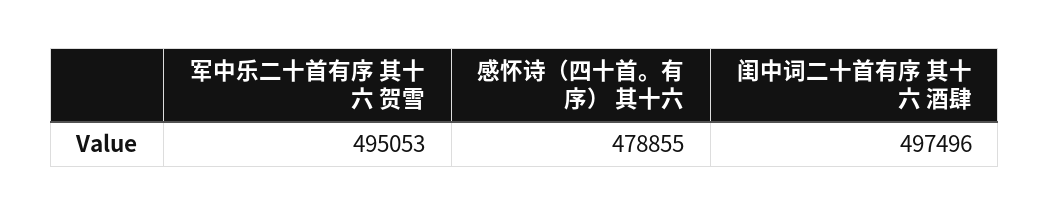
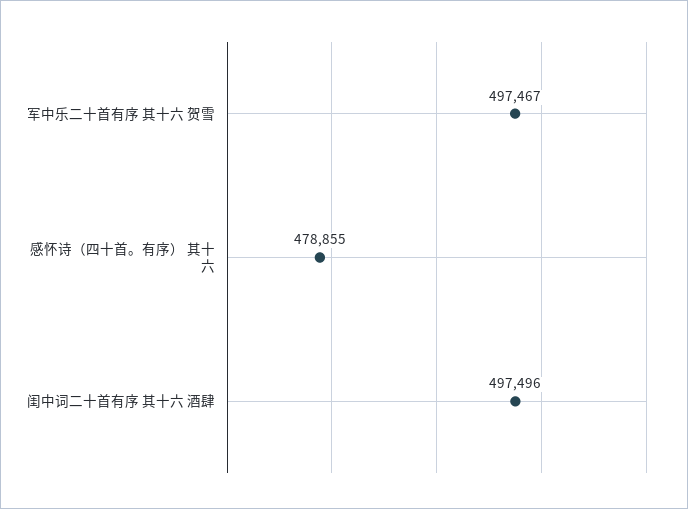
军中乐二十首有序 其十六 贺雪: 495053 -> 497467

